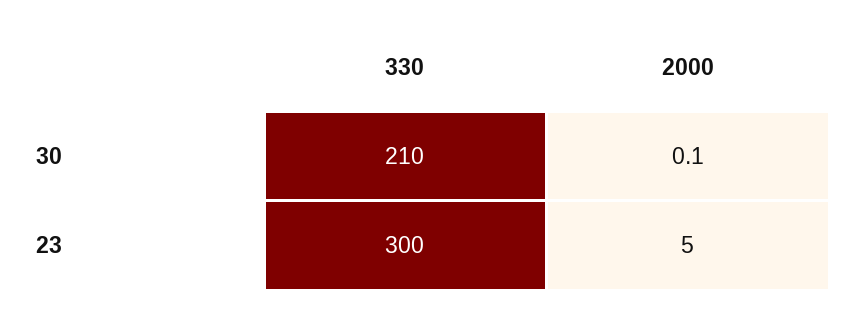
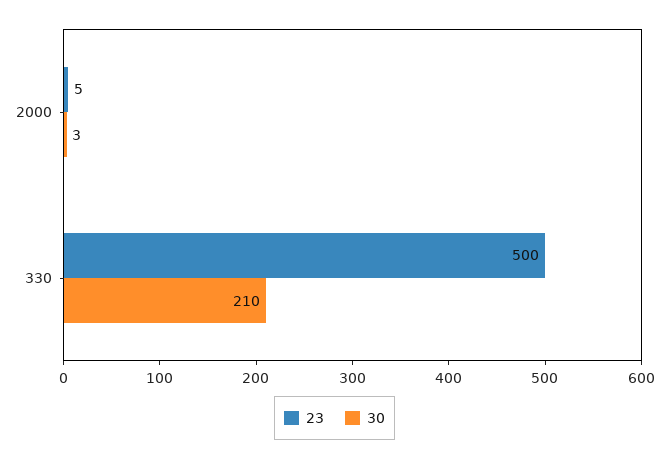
30, 2000: 0.1 -> 3
23, 330: 300 -> 500

